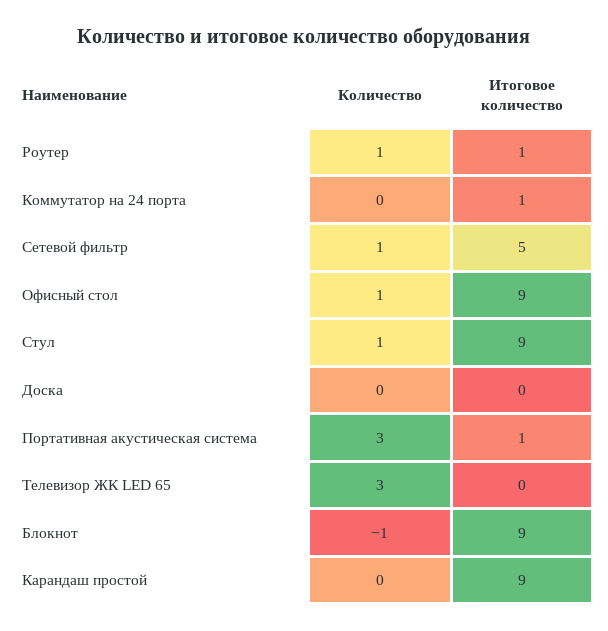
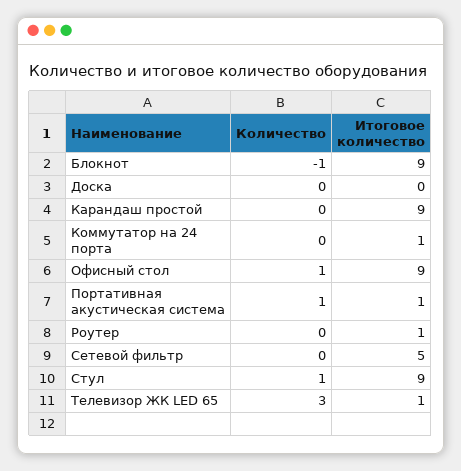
Количество, Роутер: 1 -> 0
Количество, Сетевой фильтр: 1 -> 0
Количество, Портативная акустическая система: 3 -> 1
Итоговое количество, Телевизор ЖК LED 65: 0 -> 1

